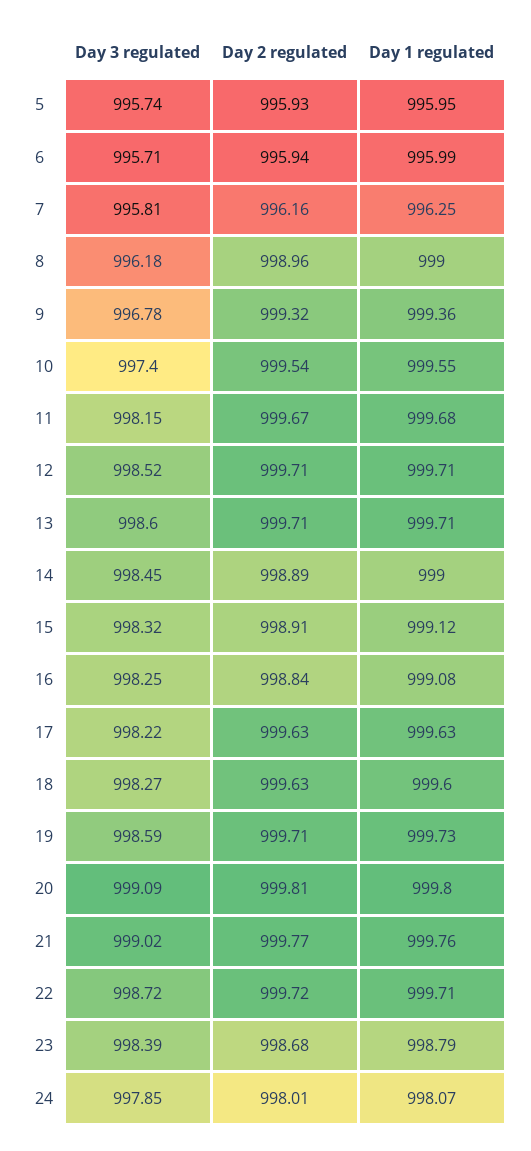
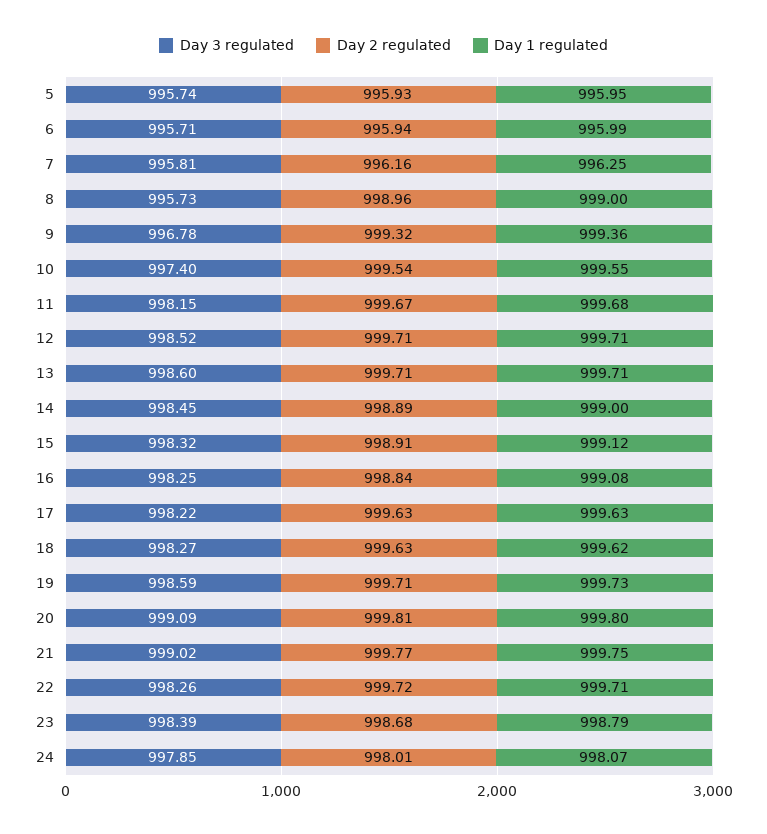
Day 3 regulated, 8: 996.18 -> 995.73
Day 1 regulated, 18: 999.6 -> 999.62
Day 1 regulated, 21: 999.76 -> 999.75
Day 3 regulated, 22: 998.72 -> 998.26

